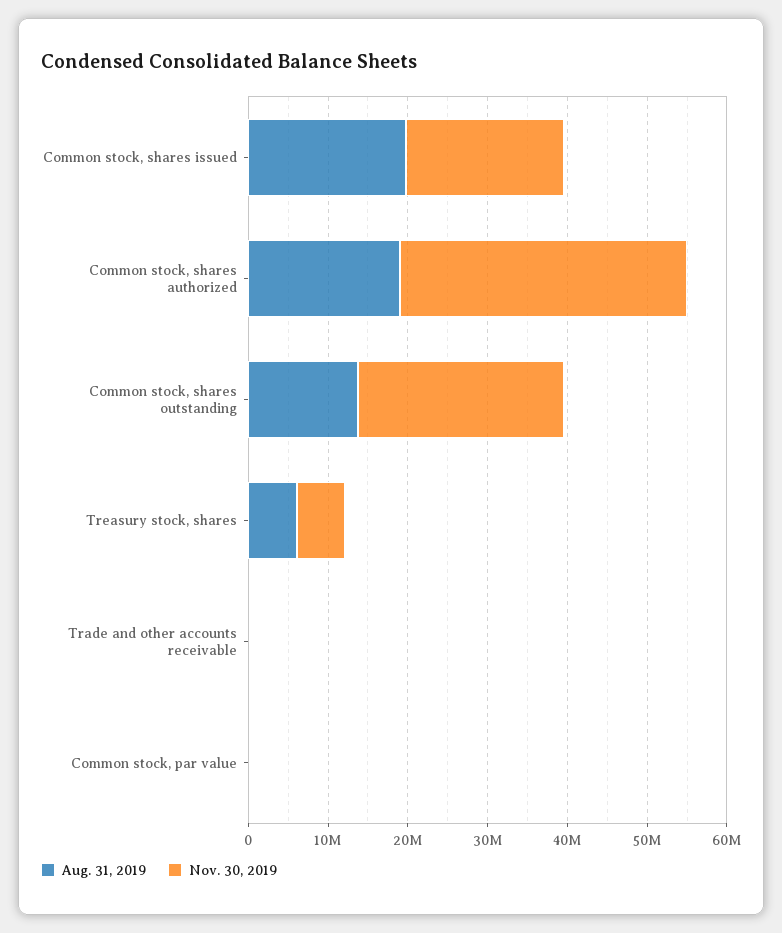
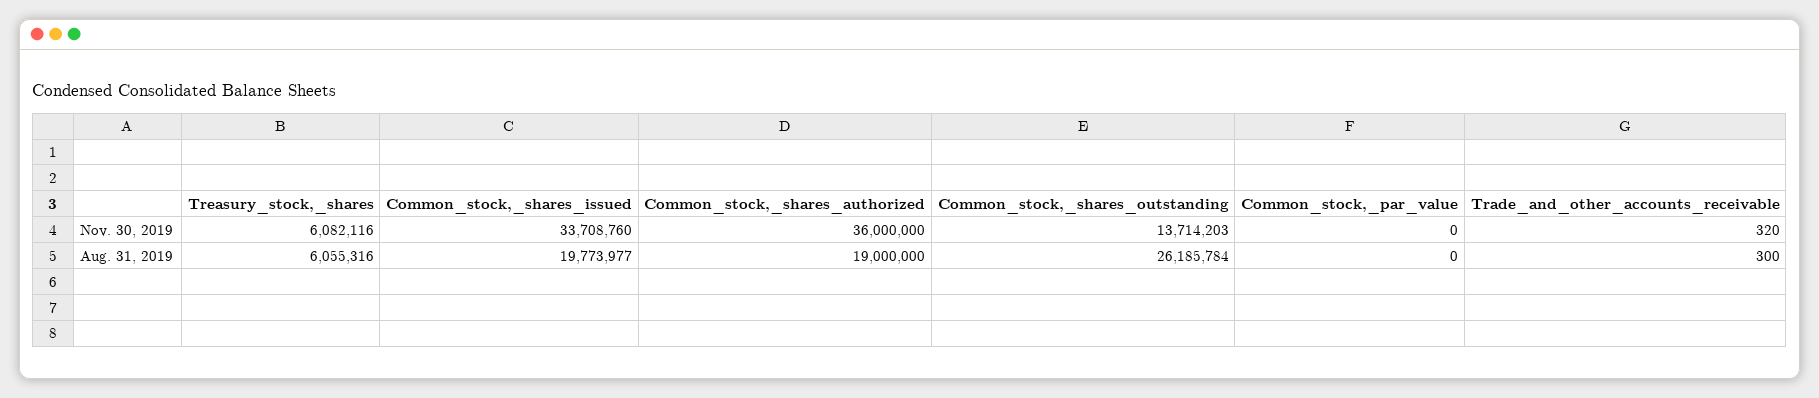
Nov. 30, 2019, Common stock, shares issued: 20000000 -> 33708760
Aug. 31, 2019, Common stock, shares outstanding: 14000000 -> 26185784
Nov. 30, 2019, Common stock, shares outstanding: 26000000 -> 13714203

